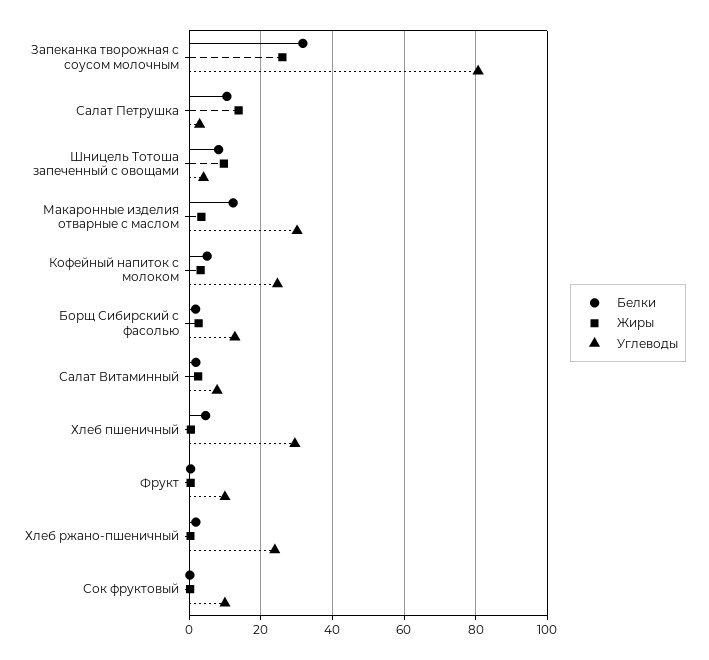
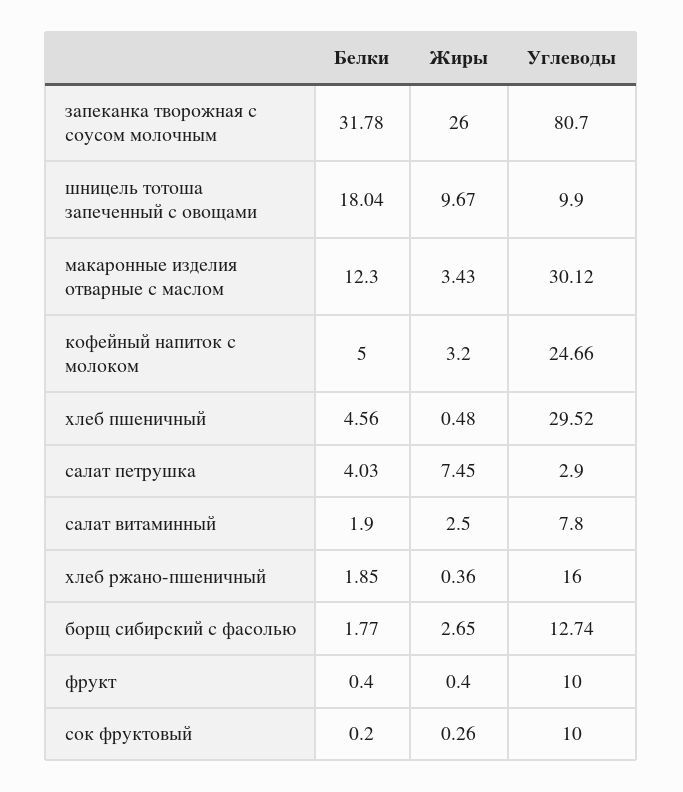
Белки, Салат Петрушка: 10 -> 4.03
Жиры, Салат Петрушка: 14 -> 7.45
Белки, Шницель Тотоша запеченный с овощами: 8 -> 18.04
Углеводы, Шницель Тотоша запеченный с овощами: 4 -> 9.9
Углеводы, Хлеб ржано-пшеничный: 24 -> 16

